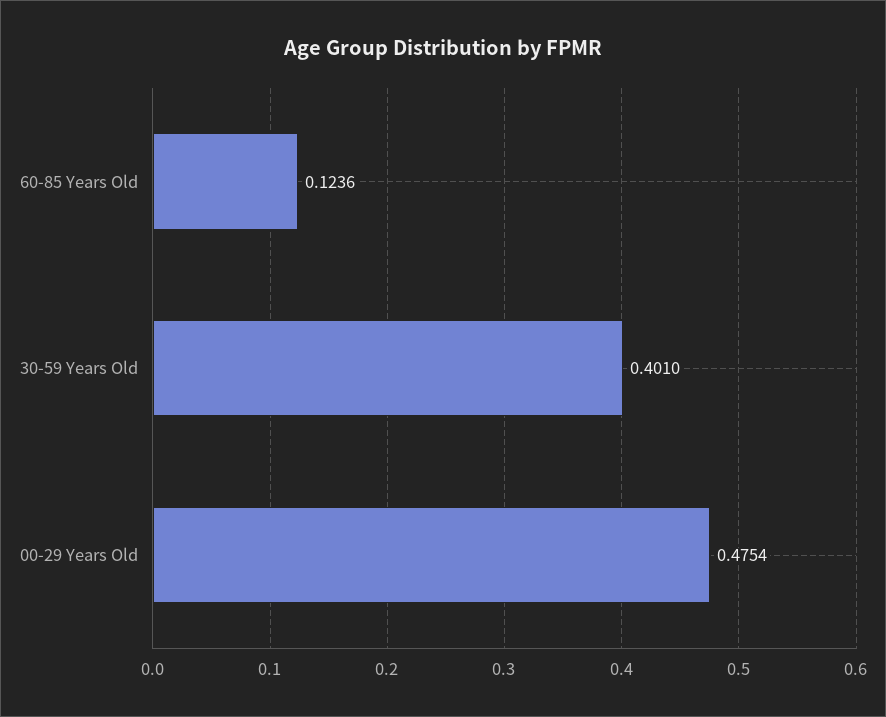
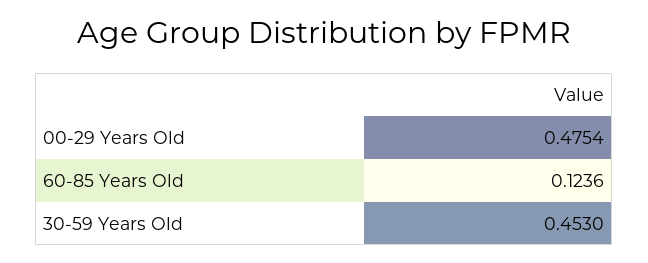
30-59 Years Old: 0.401 -> 0.453

